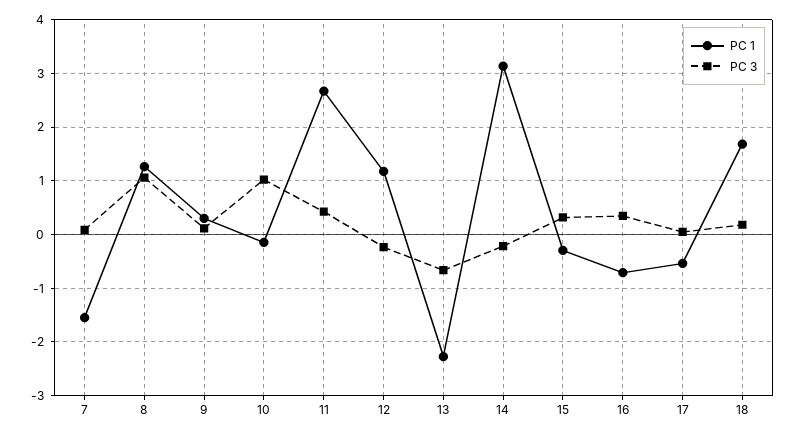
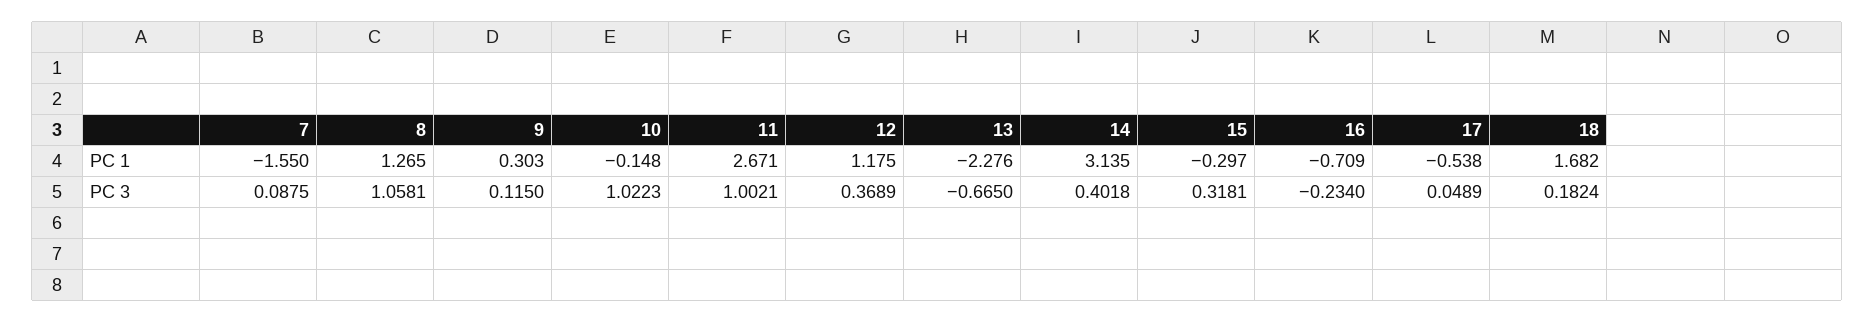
PC 3, 11: 0.4 -> 1.0021
PC 3, 12: -0.2 -> 0.3689
PC 3, 14: -0.2 -> 0.4018
PC 3, 16: 0.4 -> -0.234

